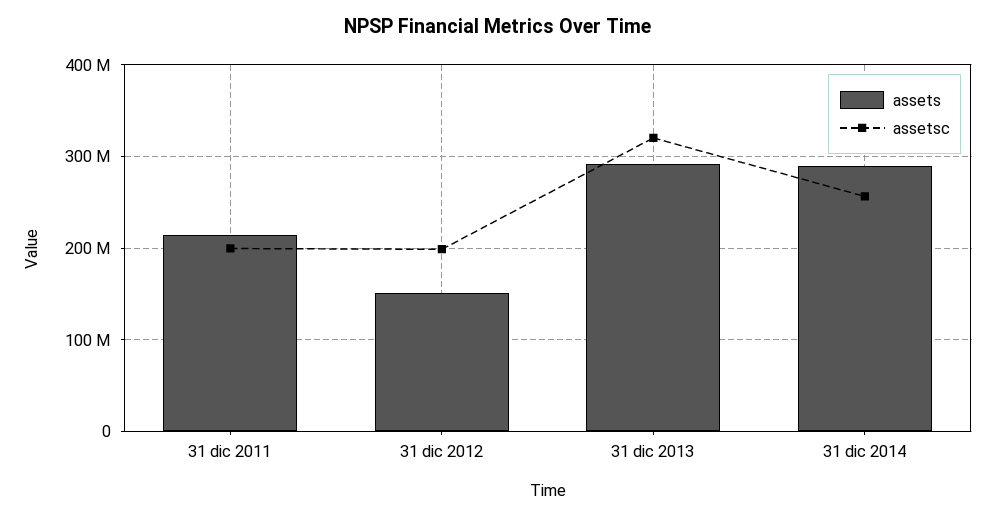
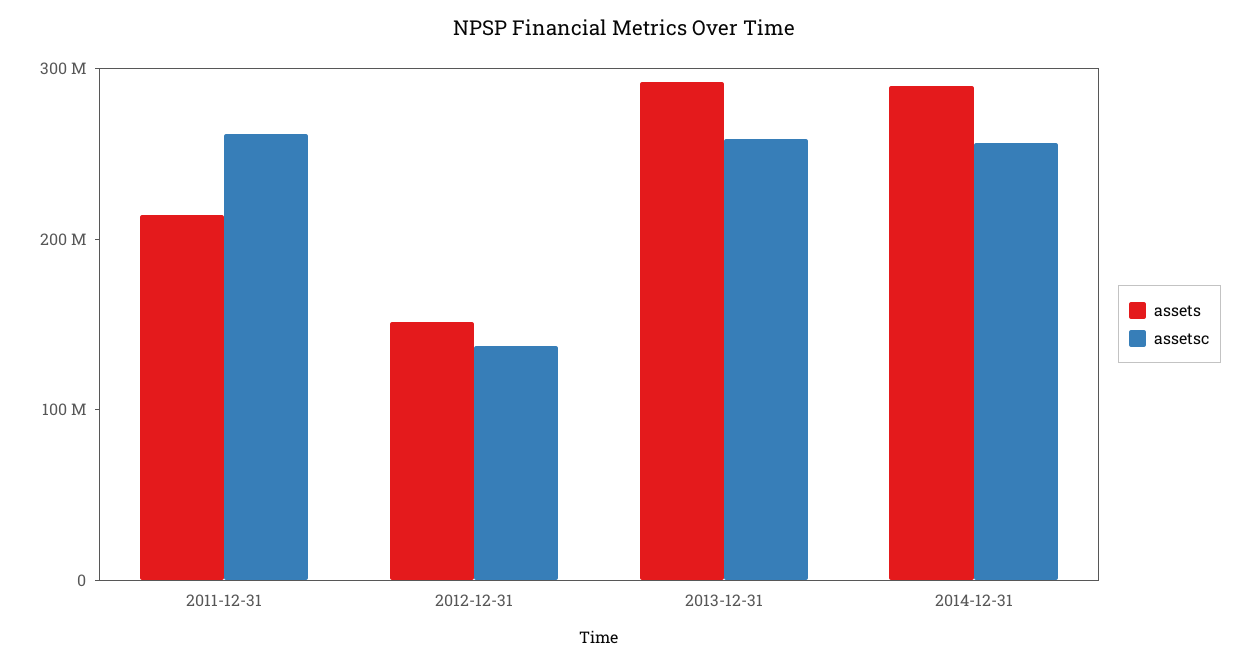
assetsc, 31 dic 2011: 200000000 -> 260000000
assetsc, 31 dic 2012: 200000000 -> 140000000
assetsc, 31 dic 2013: 320000000 -> 260000000

